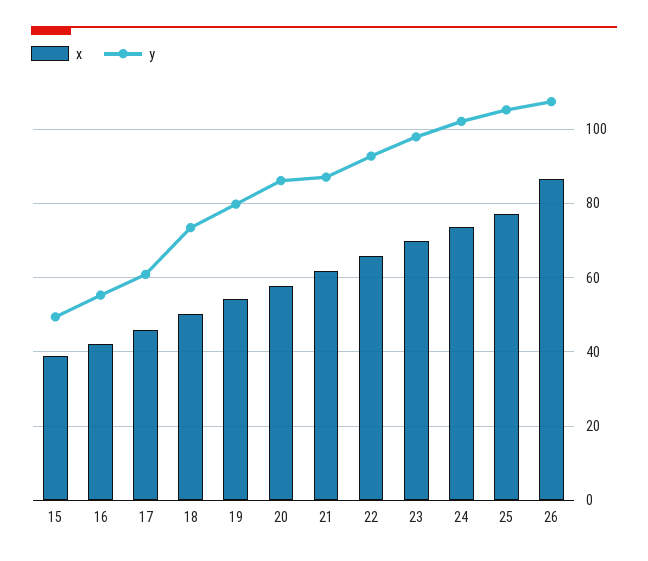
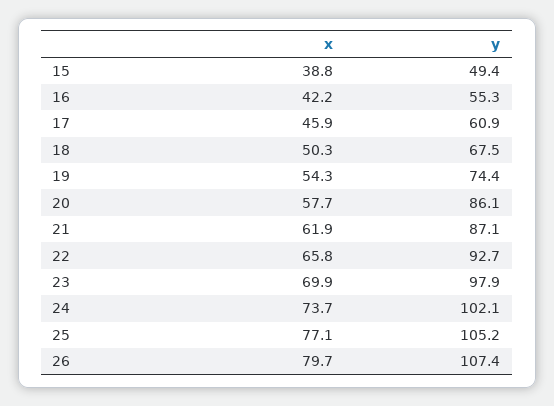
y, 18: 74 -> 67.5
y, 19: 80 -> 74.4
x, 26: 86 -> 79.7

